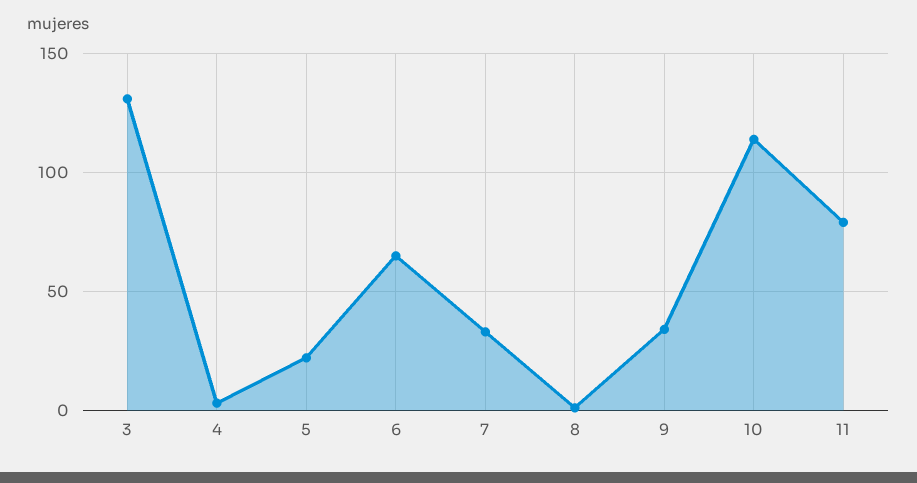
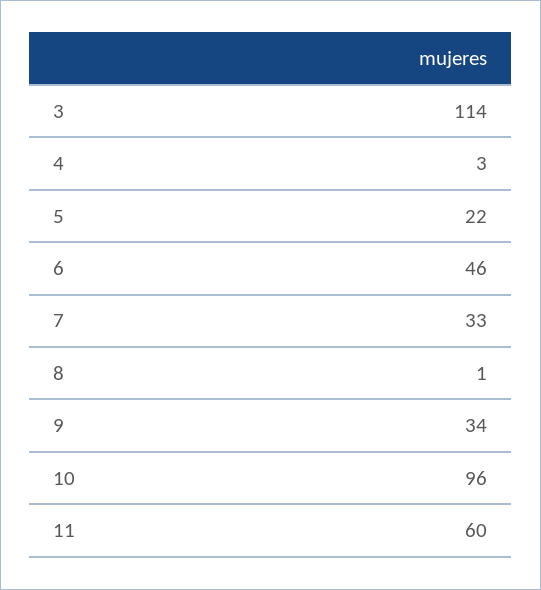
3: 130 -> 114
6: 65 -> 46
10: 115 -> 96
11: 80 -> 60

